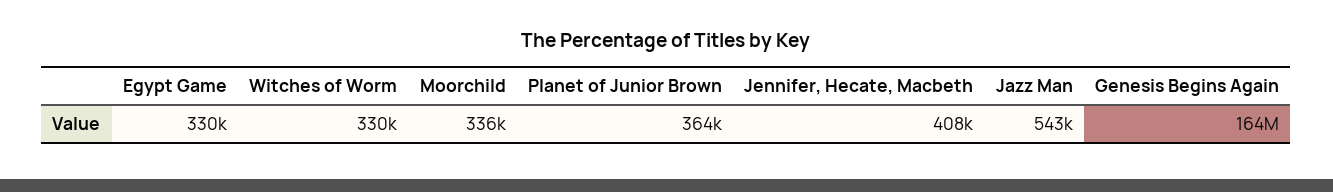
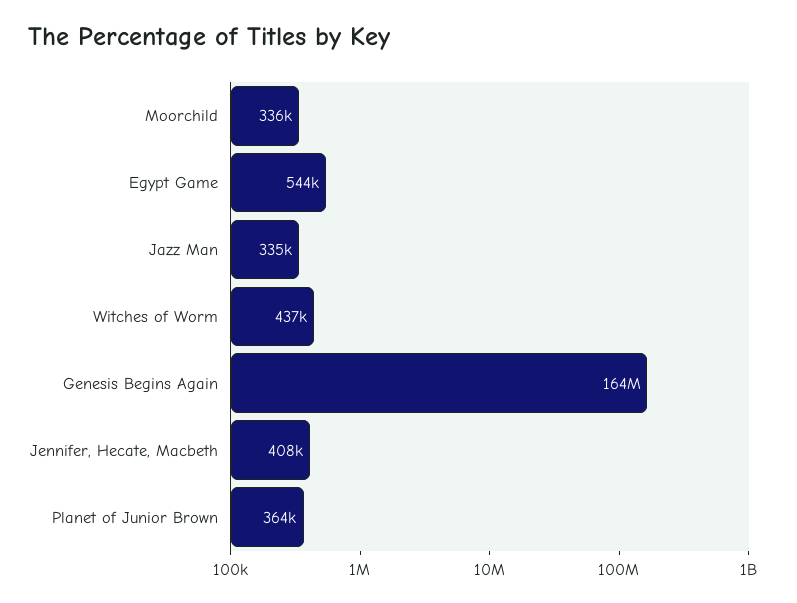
Egypt Game: 330000 -> 544000
Witches of Worm: 330000 -> 437000
Jazz Man: 543000 -> 335000

